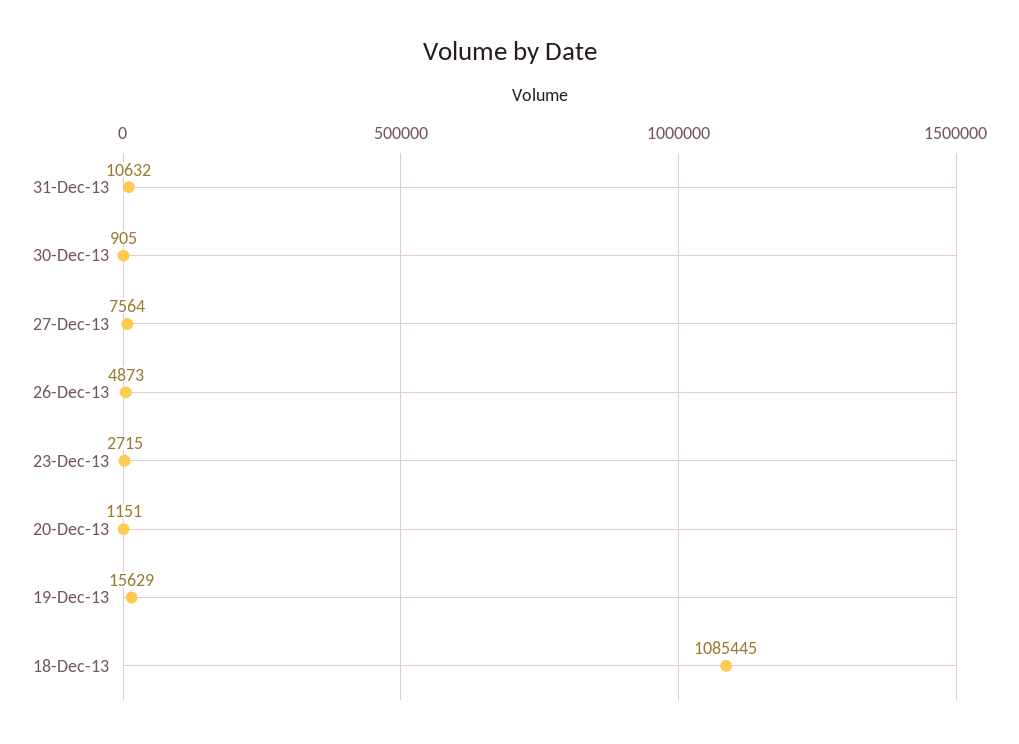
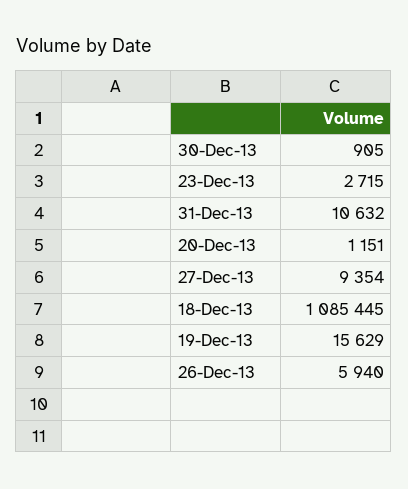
27-Dec-13: 7564 -> 9354
26-Dec-13: 4873 -> 5940

